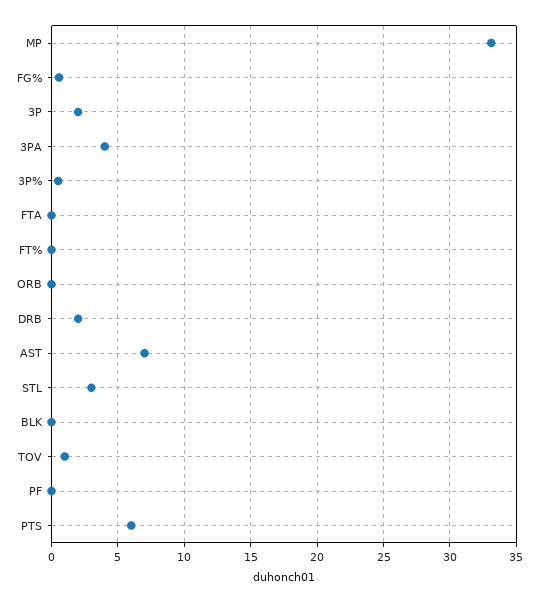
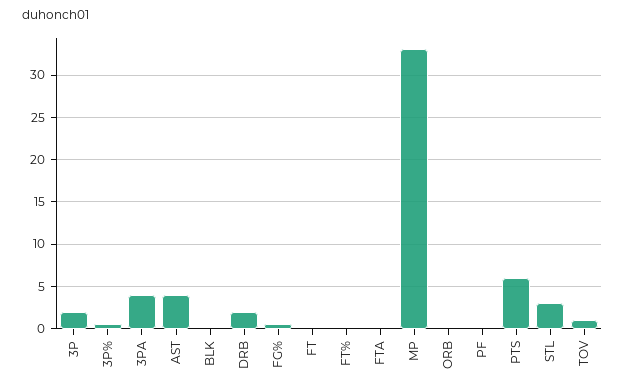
AST: 7 -> 4
FT: none -> 0

